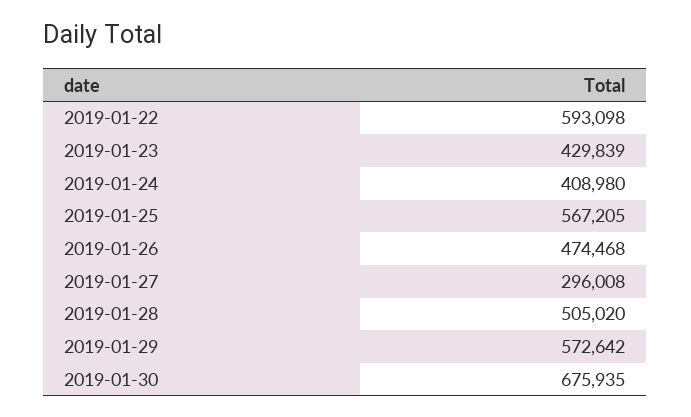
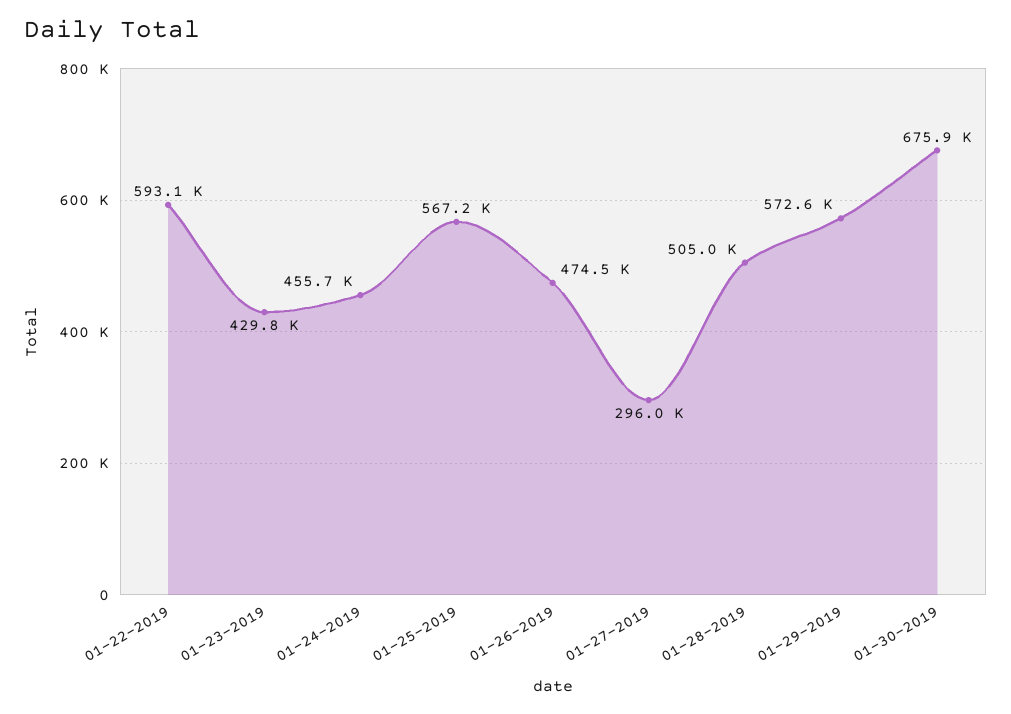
2019-01-24: 408980 -> 455700

